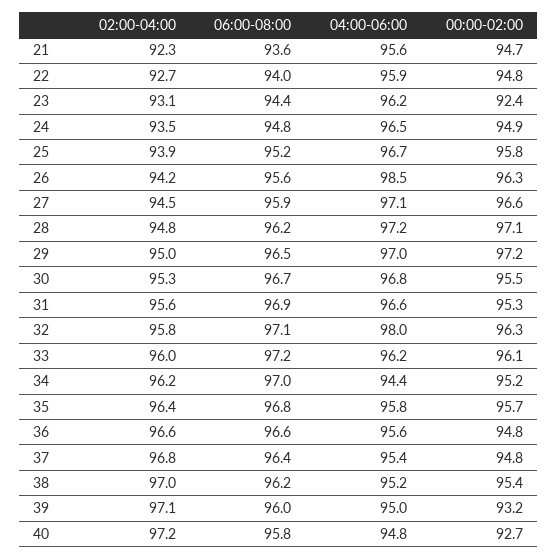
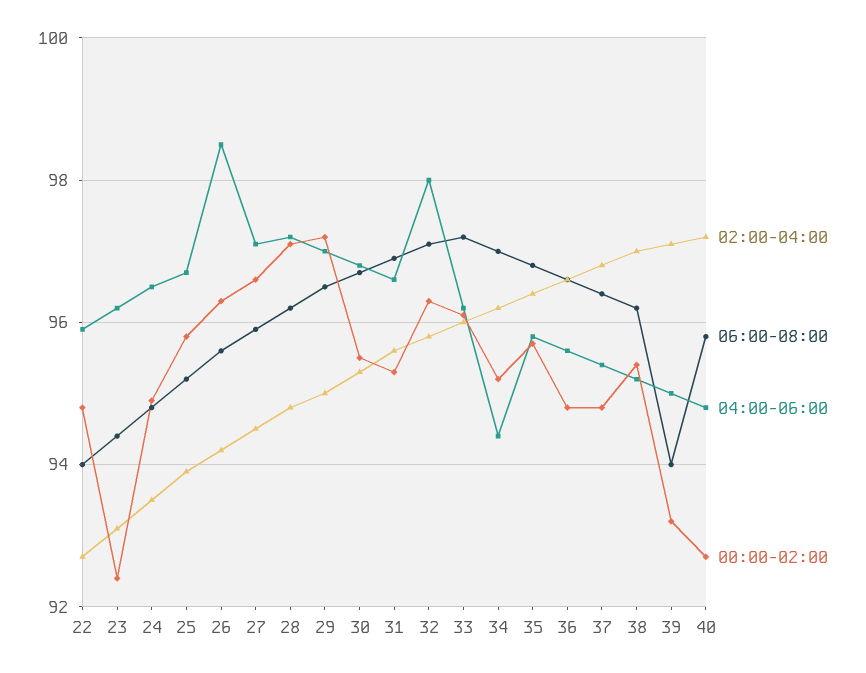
02:00-04:00, 21: 92.3 -> none
06:00-08:00, 21: 93.6 -> none
04:00-06:00, 21: 95.6 -> none
00:00-02:00, 21: 94.7 -> none
06:00-08:00, 39: 96 -> 94

